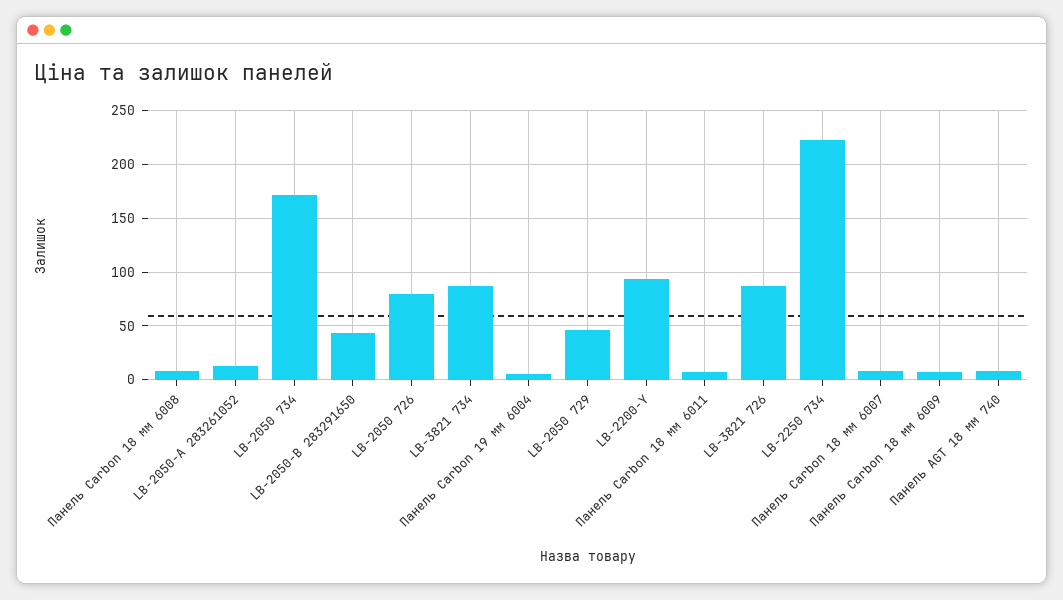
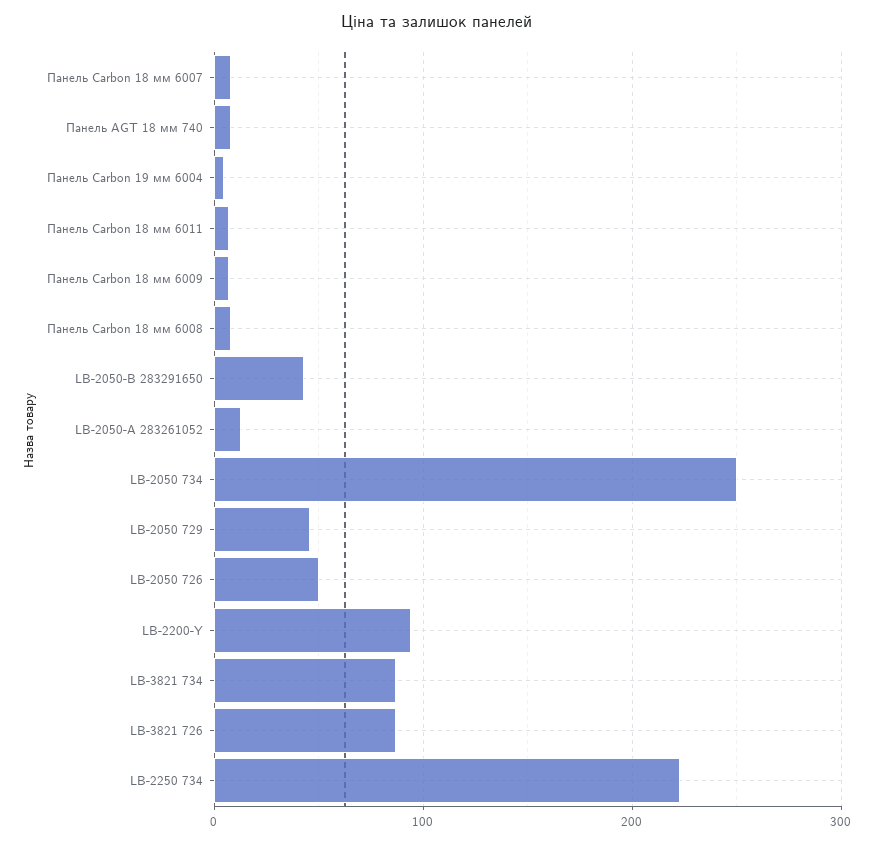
LB-2050 734: 170 -> 250
LB-2050 726: 80 -> 50

